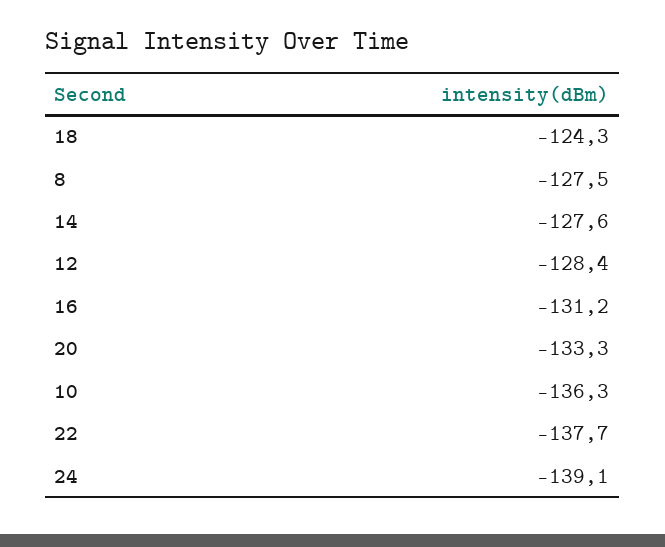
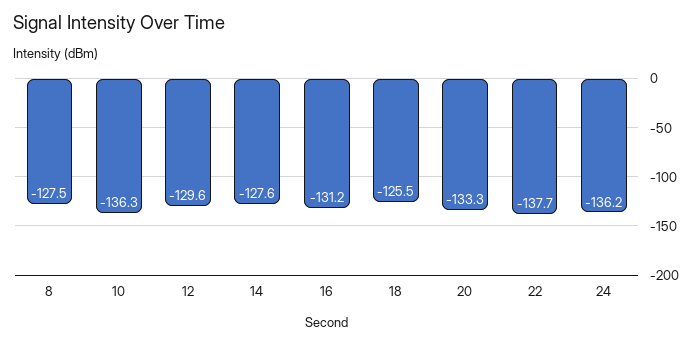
18: -124.3 -> -125.5
12: -128.4 -> -129.6
24: -139.1 -> -136.2

